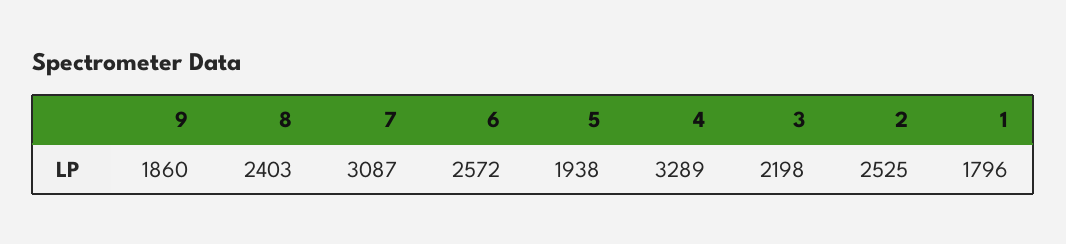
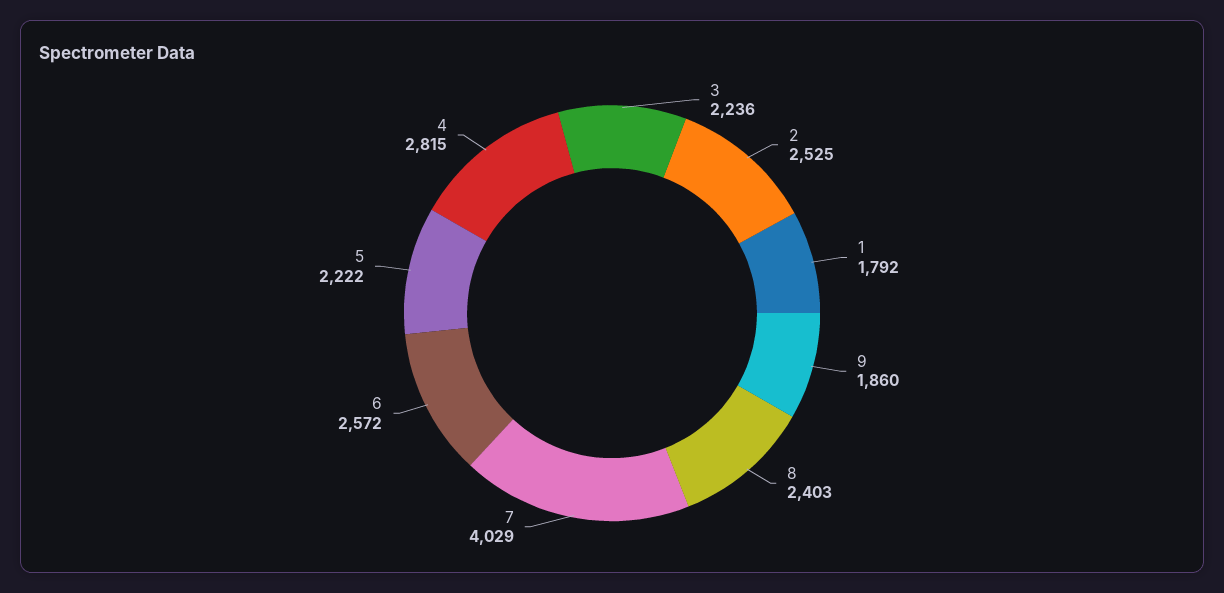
7: 3087 -> 4029
5: 1938 -> 2222
4: 3289 -> 2815
3: 2198 -> 2236
1: 1796 -> 1792

